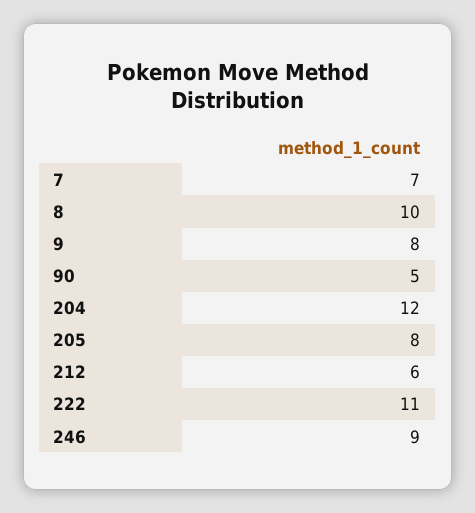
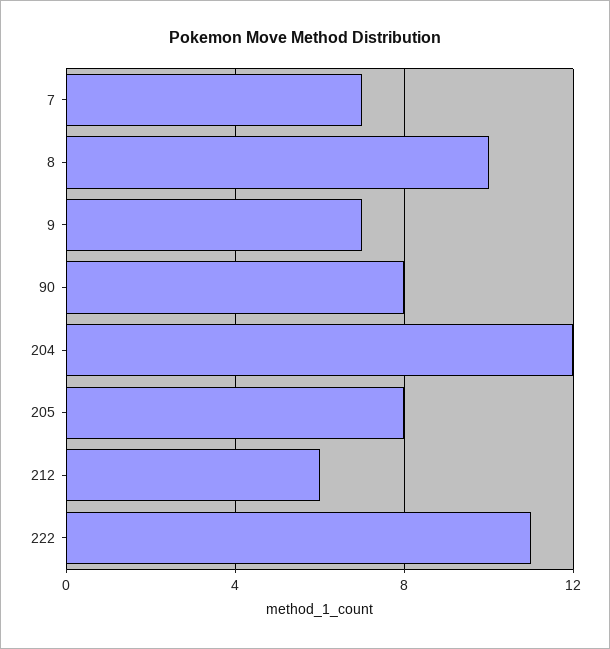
9: 8 -> 7
90: 5 -> 8
246: 9 -> none

